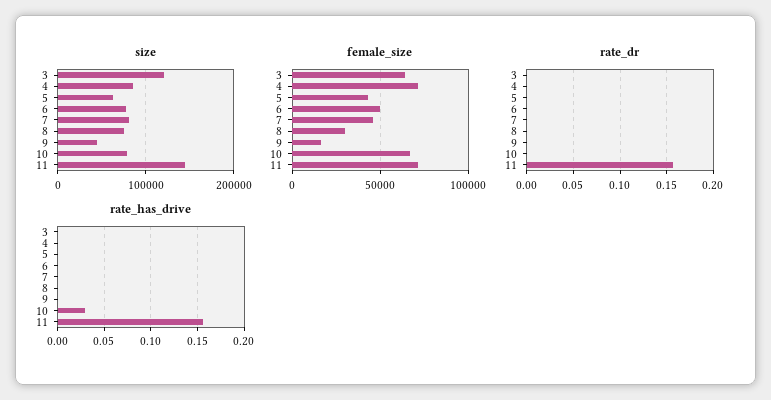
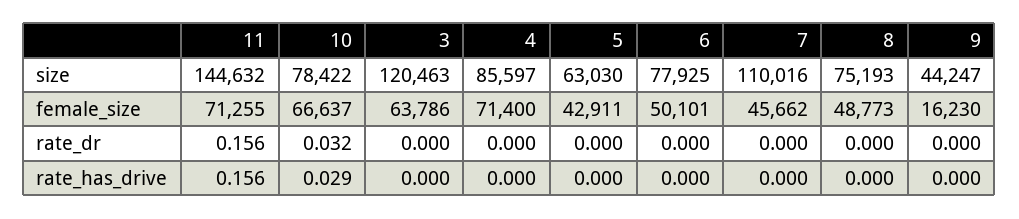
size, 7: 80000 -> 110016
female_size, 8: 30000 -> 48773
rate_dr, 10: 0 -> 0.032

